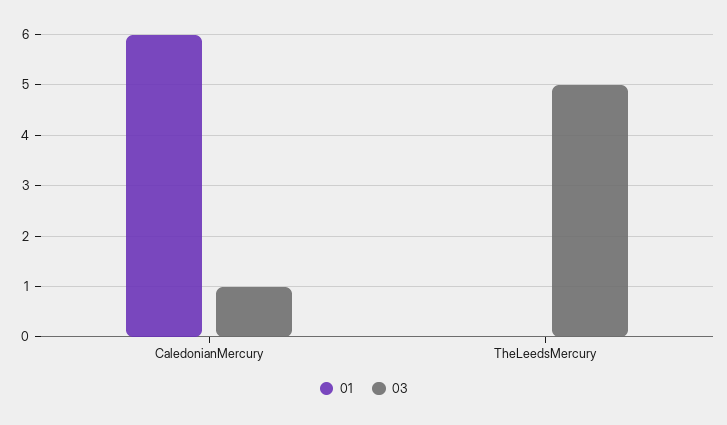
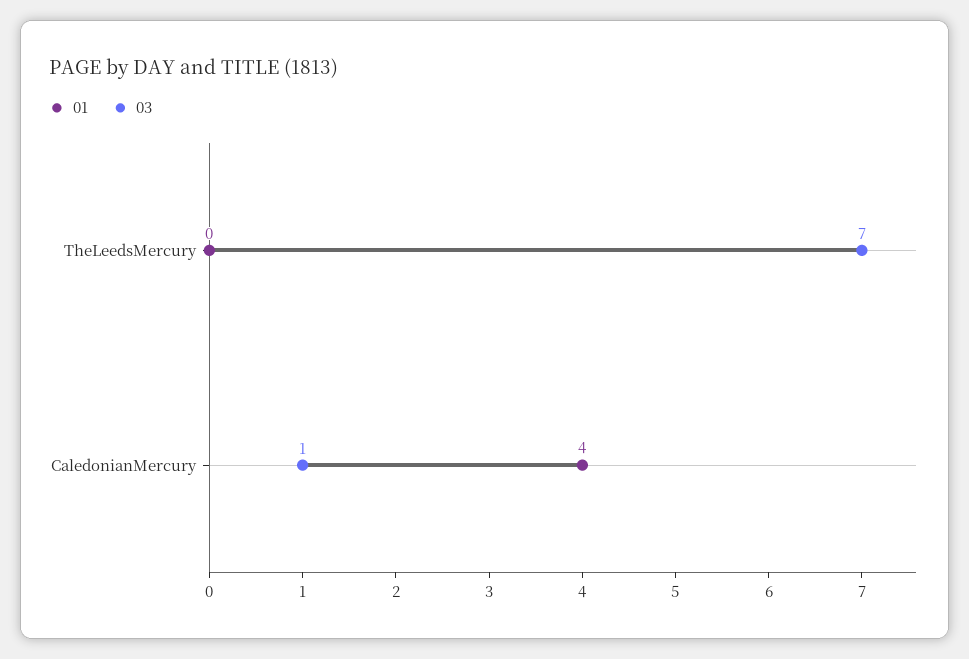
01, CaledonianMercury: 6 -> 4
03, TheLeedsMercury: 5 -> 7

